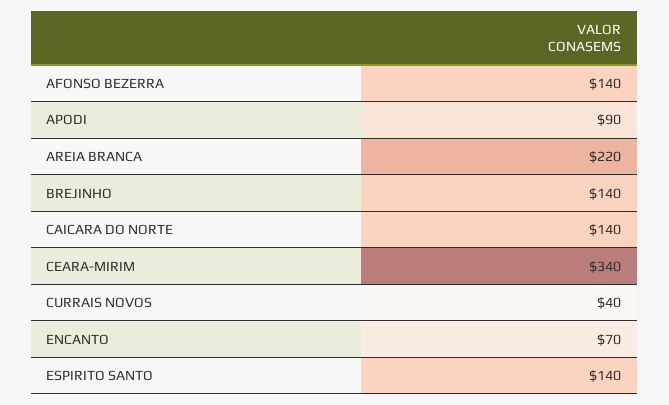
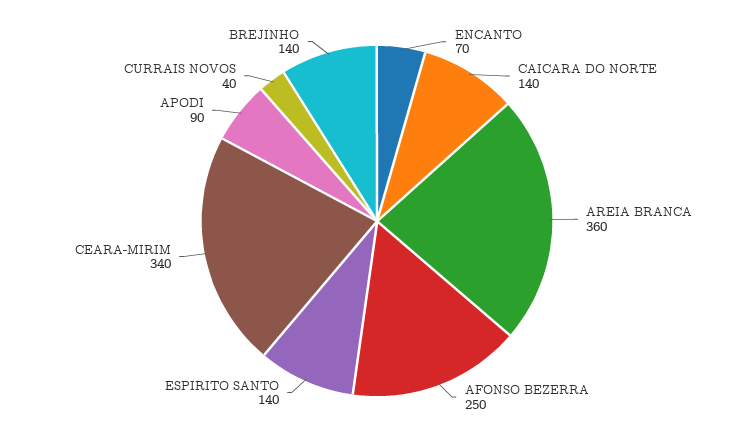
AFONSO BEZERRA: 140 -> 250
AREIA BRANCA: 220 -> 360

